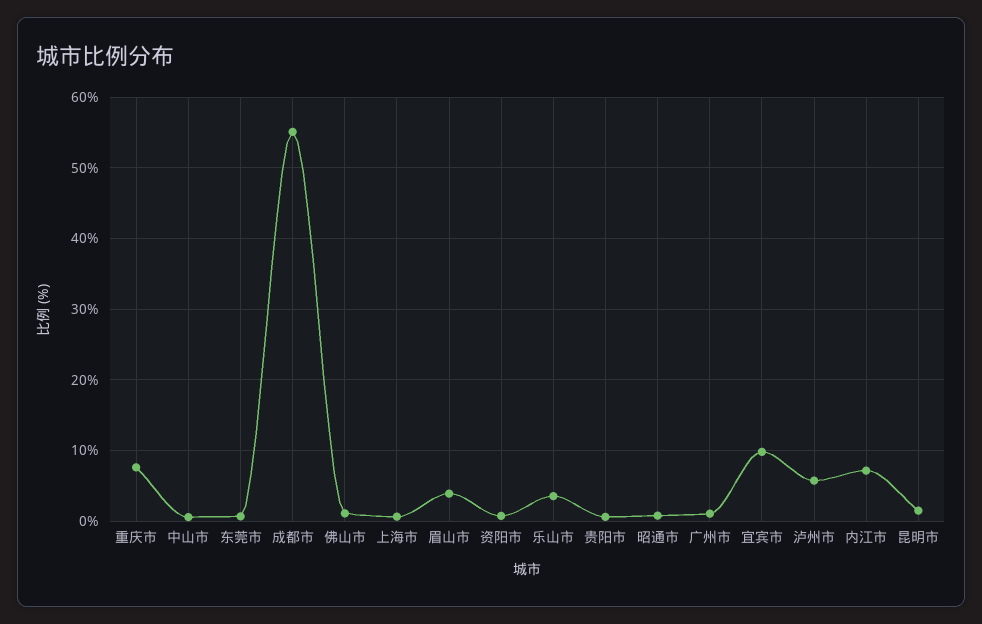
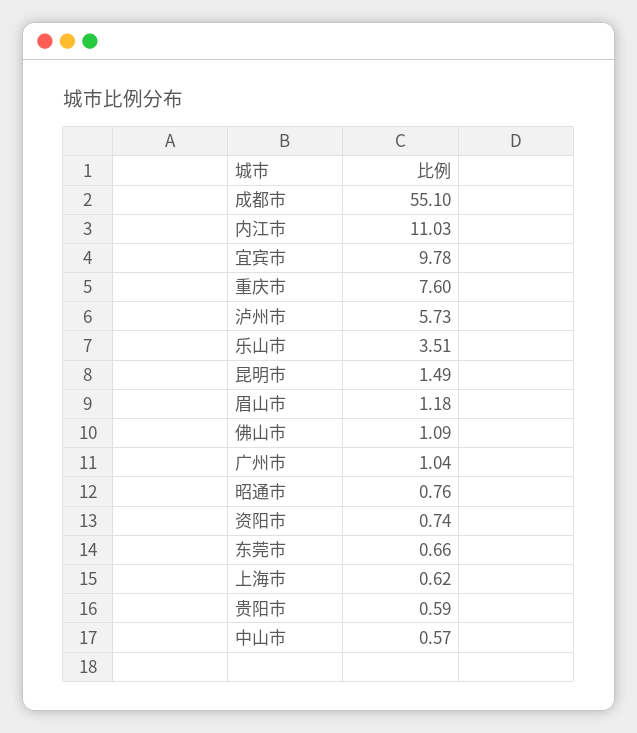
眉山市: 4 -> 1.18
内江市: 7 -> 11.03

